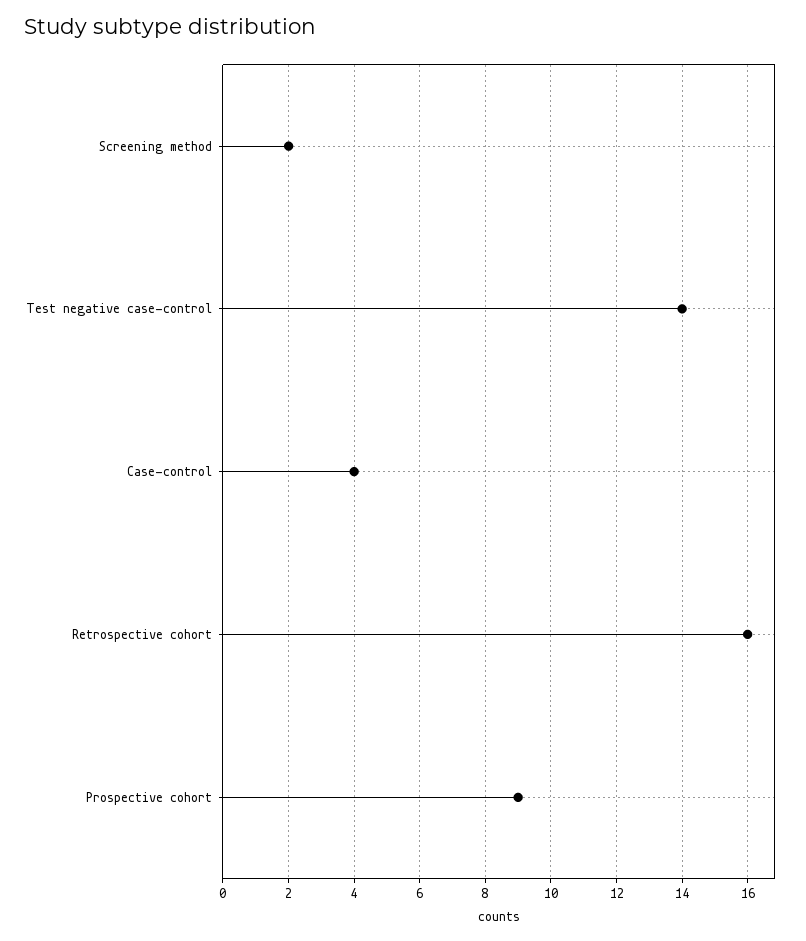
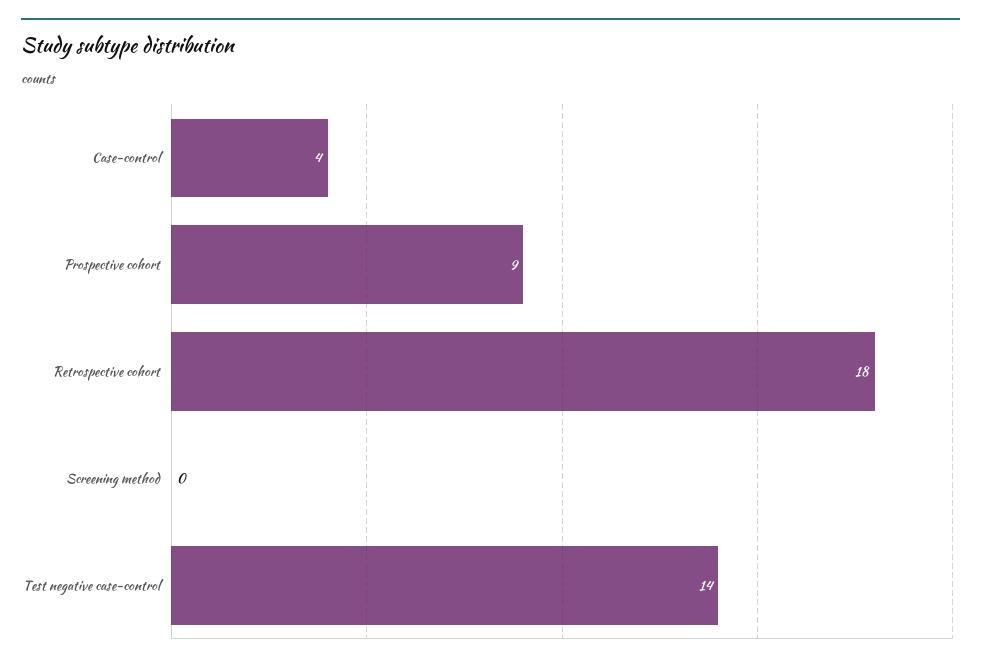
Screening method: 2 -> 0
Retrospective cohort: 16 -> 18

